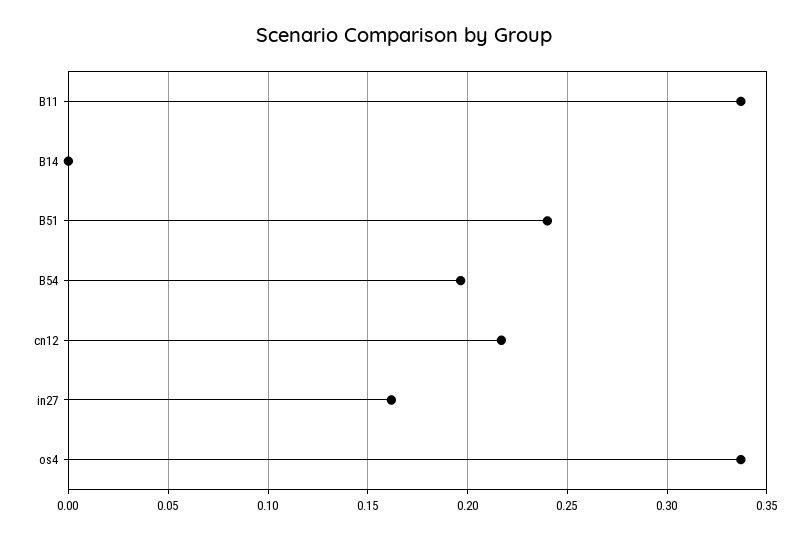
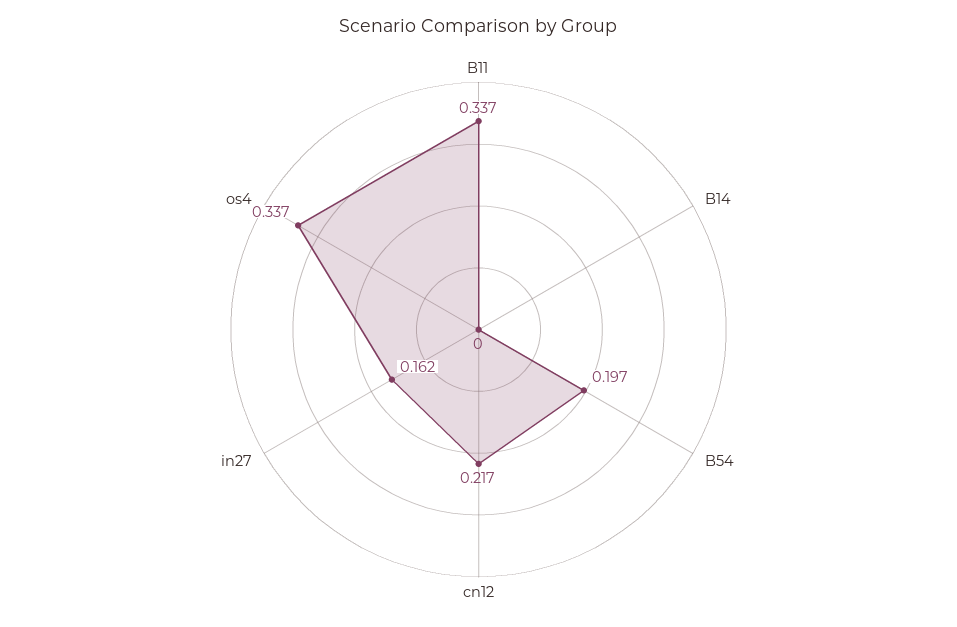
B51: 0.24 -> none

